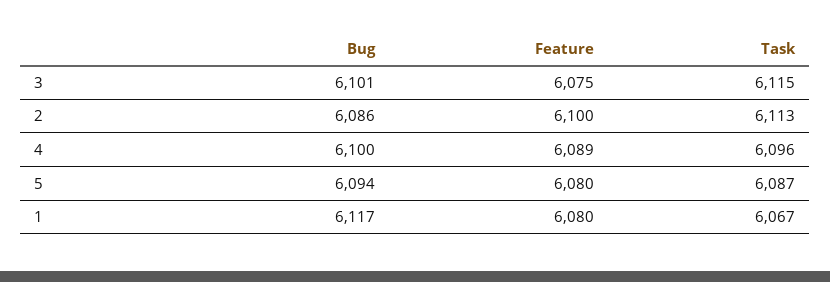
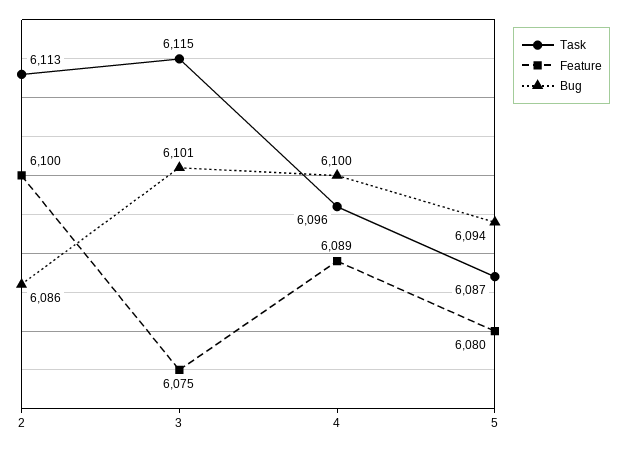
Bug, 1: 6117 -> none
Feature, 1: 6080 -> none
Task, 1: 6067 -> none

